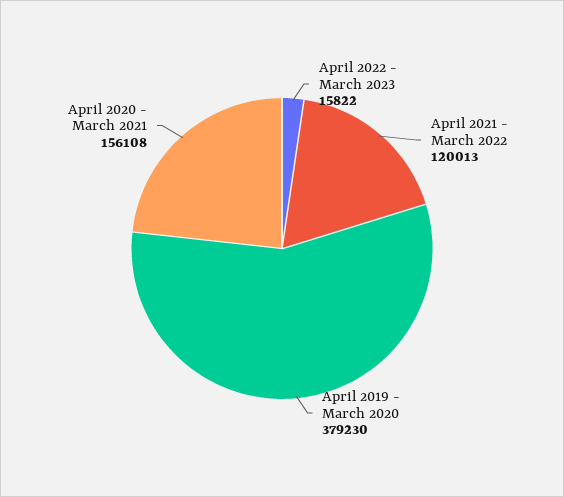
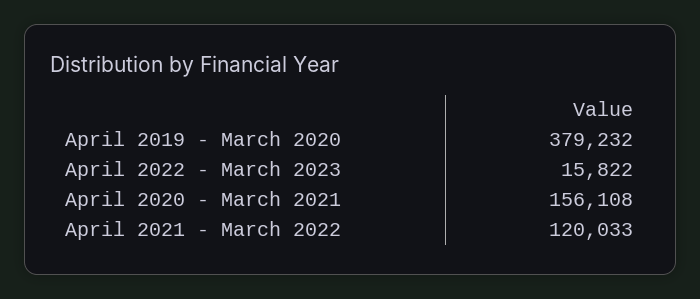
April 2021 - March 2022: 120013 -> 120033
April 2019 - March 2020: 379230 -> 379232

